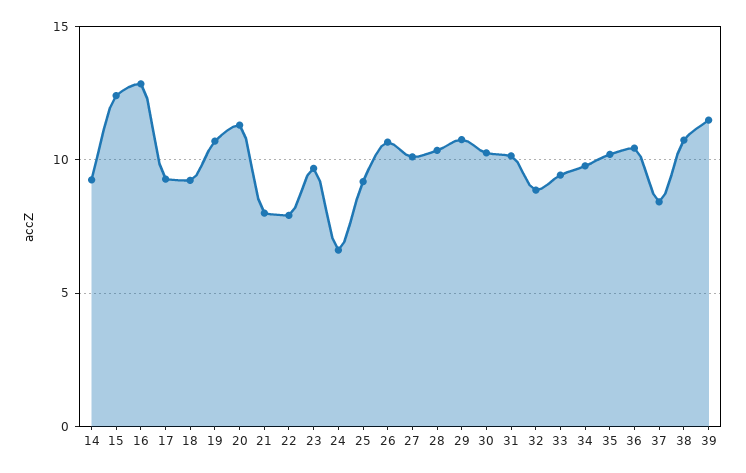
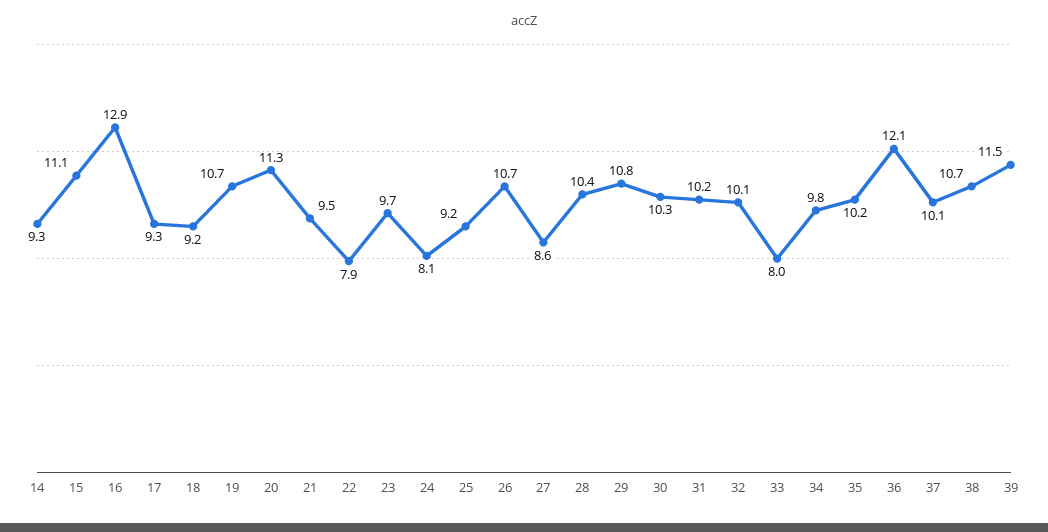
15: 12.5 -> 11.1
21: 8 -> 9.5
24: 6.5 -> 8.1
27: 10 -> 8.6
32: 9 -> 10.1
33: 9.5 -> 8
36: 10.5 -> 12.1
37: 8.5 -> 10.1

